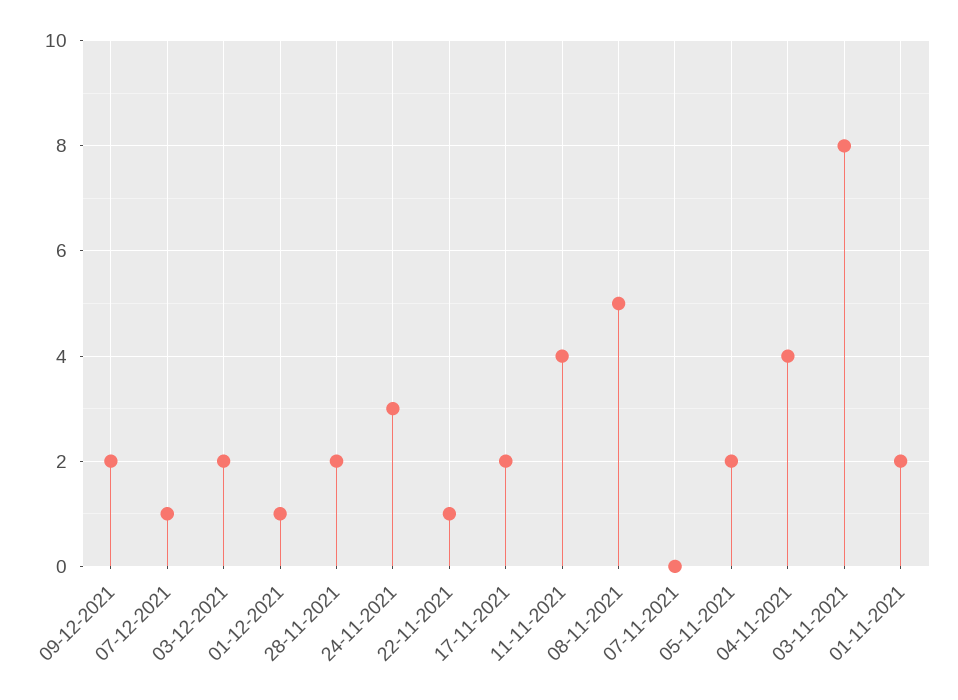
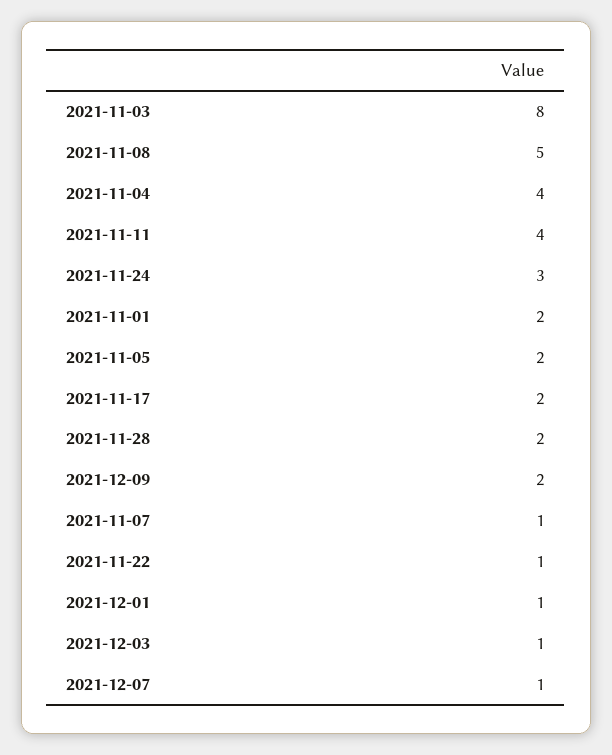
03-12-2021: 2 -> 1
07-11-2021: 0 -> 1

